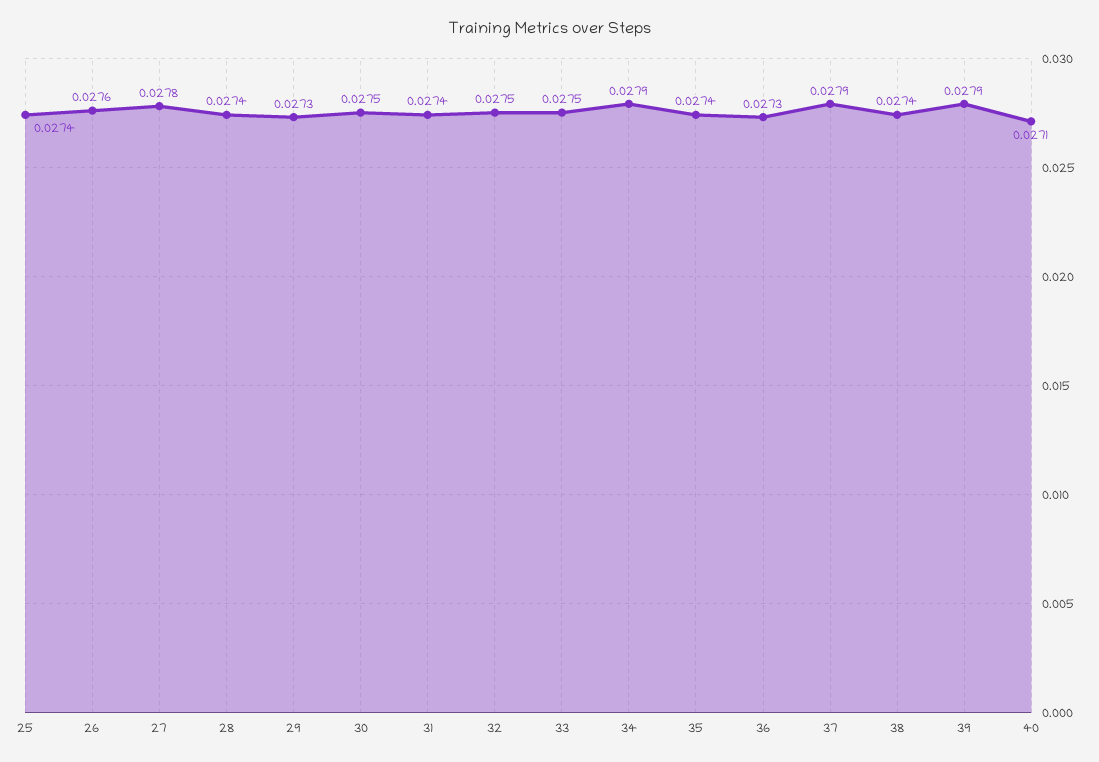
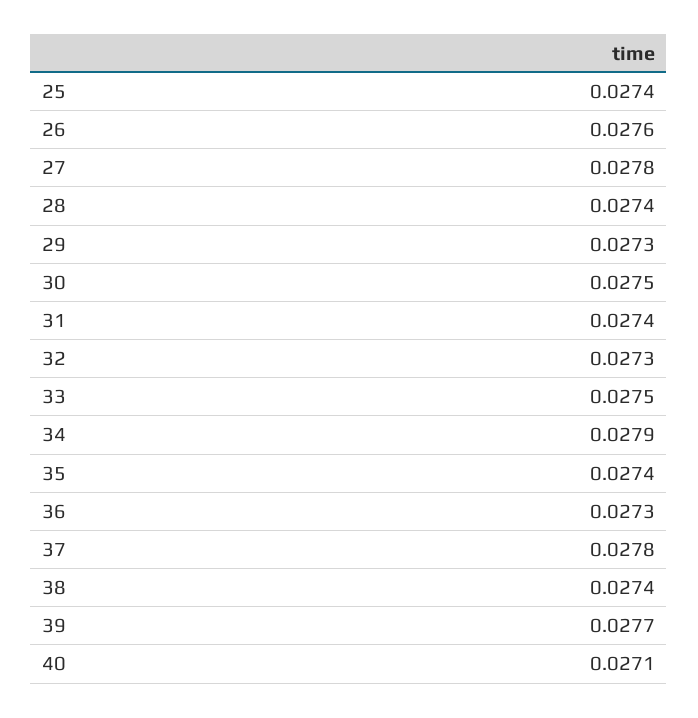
32: 0.0275 -> 0.0273
37: 0.0279 -> 0.0278
39: 0.0279 -> 0.0277

